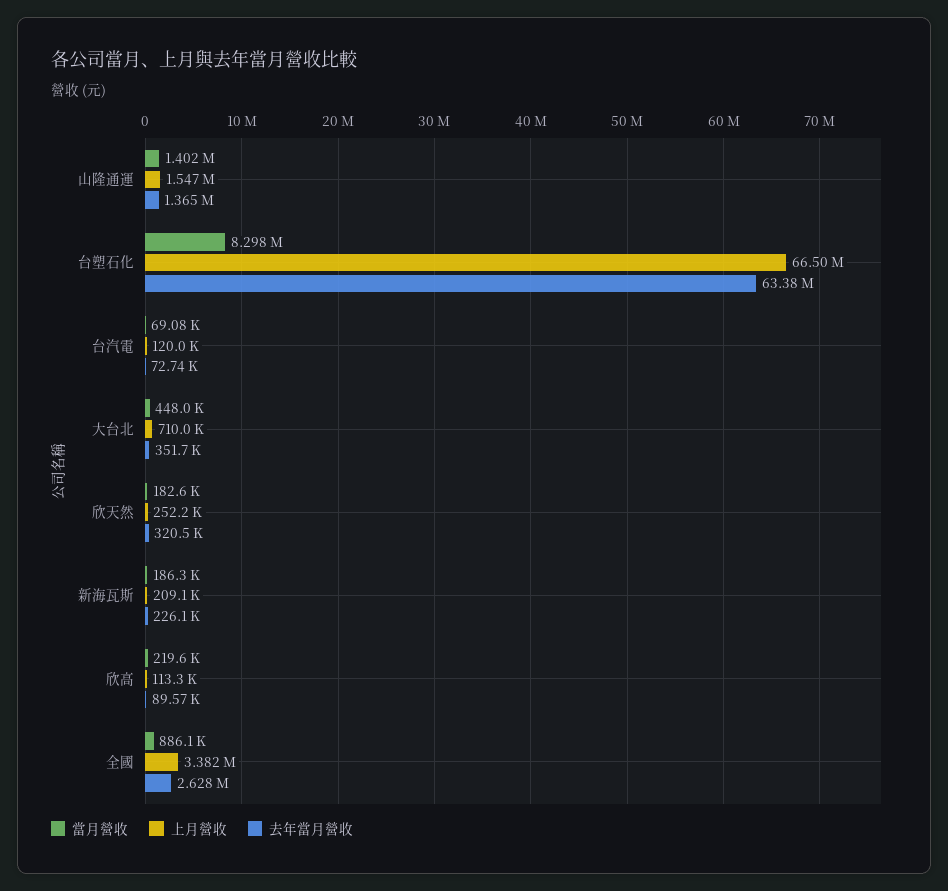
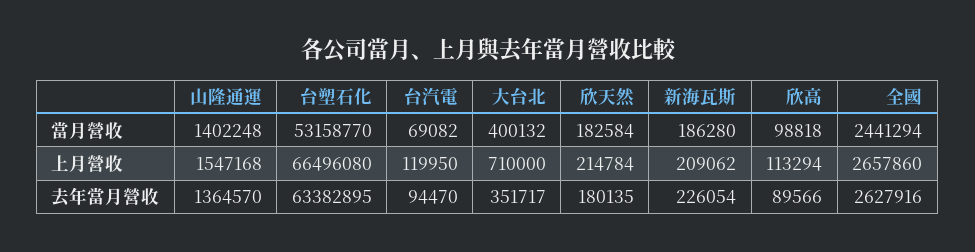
當月營收, 台塑石化: 8298000 -> 53158770
去年當月營收, 台汽電: 72740 -> 94470
當月營收, 大台北: 448000 -> 400132
上月營收, 欣天然: 252200 -> 214784
去年當月營收, 欣天然: 320500 -> 180135
當月營收, 欣高: 219600 -> 98818
當月營收, 全國: 886100 -> 2441294
上月營收, 全國: 3382000 -> 2657860

